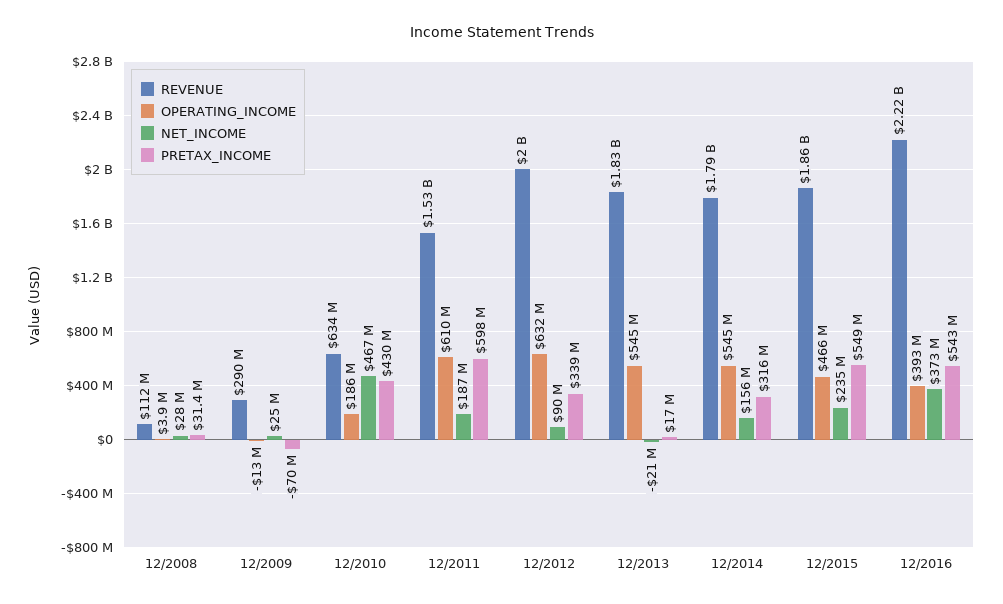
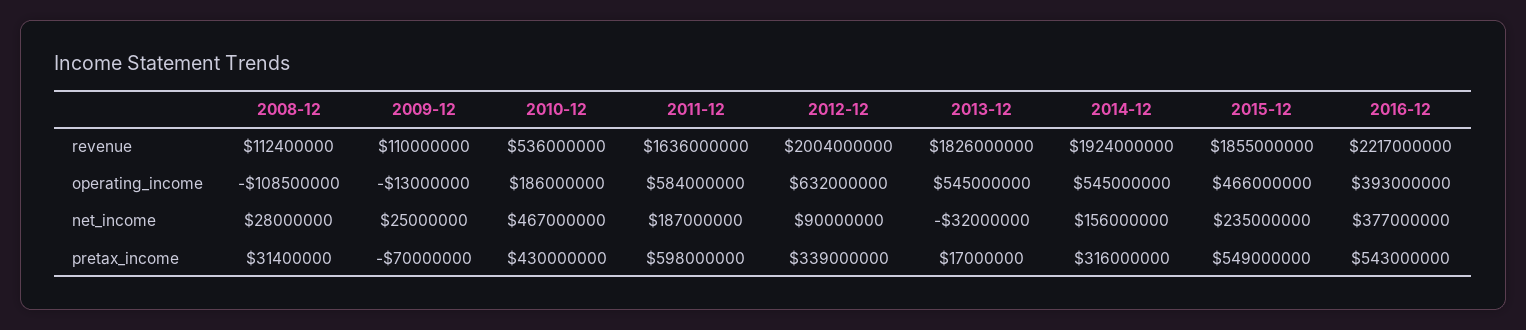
OPERATING_INCOME, 12/2008: 3900000 -> -108500000
REVENUE, 12/2009: 290000000 -> 110000000
REVENUE, 12/2010: 634000000 -> 536000000
REVENUE, 12/2011: 1530000000 -> 1636000000
OPERATING_INCOME, 12/2011: 610000000 -> 584000000
NET_INCOME, 12/2013: -21000000 -> -32000000
REVENUE, 12/2014: 1790000000 -> 1924000000
NET_INCOME, 12/2016: 373000000 -> 377000000

